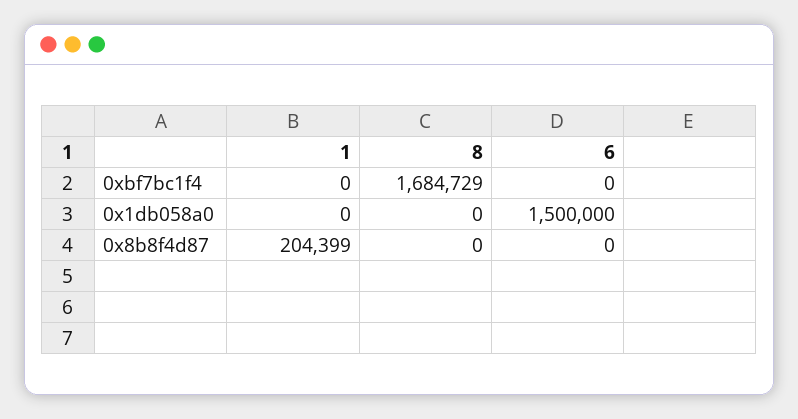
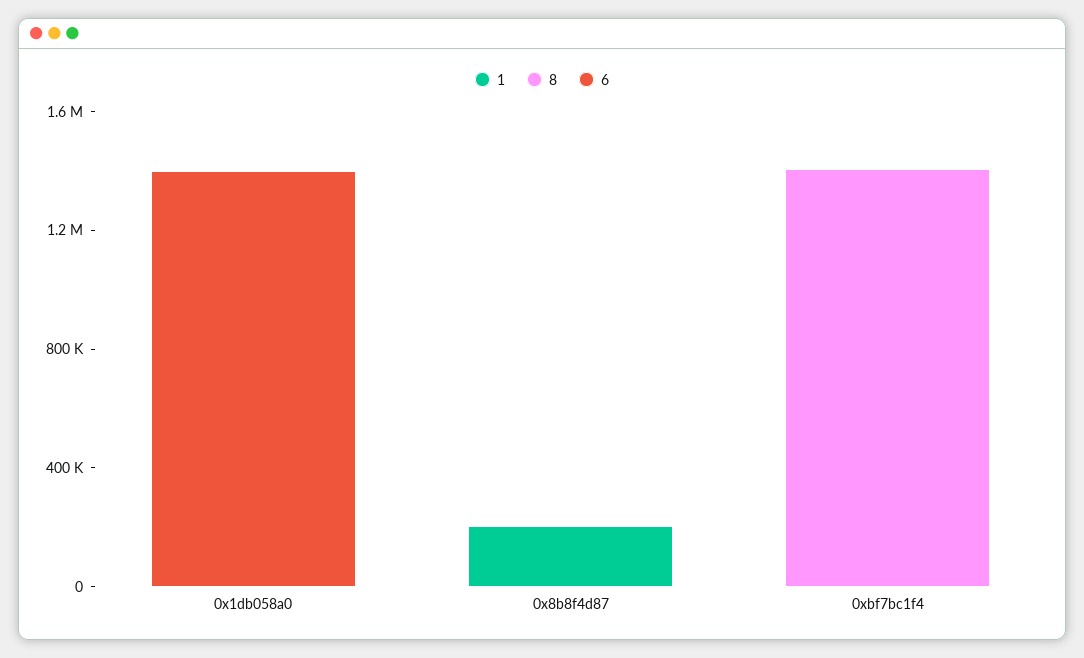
8, 0xbf7bc1f4: 1684729 -> 1400000
6, 0x1db058a0: 1500000 -> 1400000

